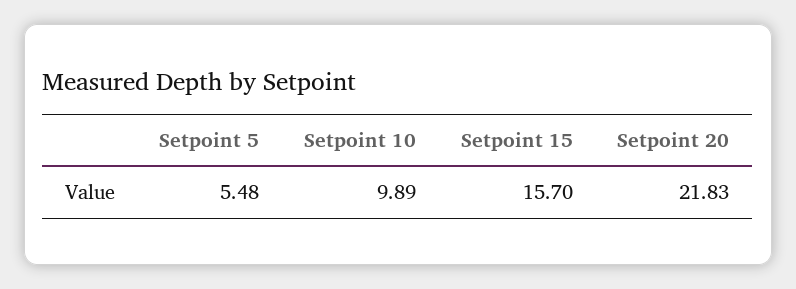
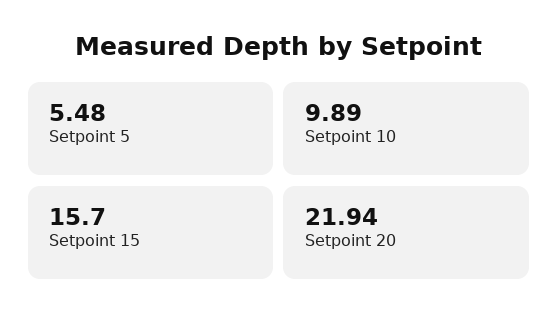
Setpoint 20: 21.83 -> 21.94

